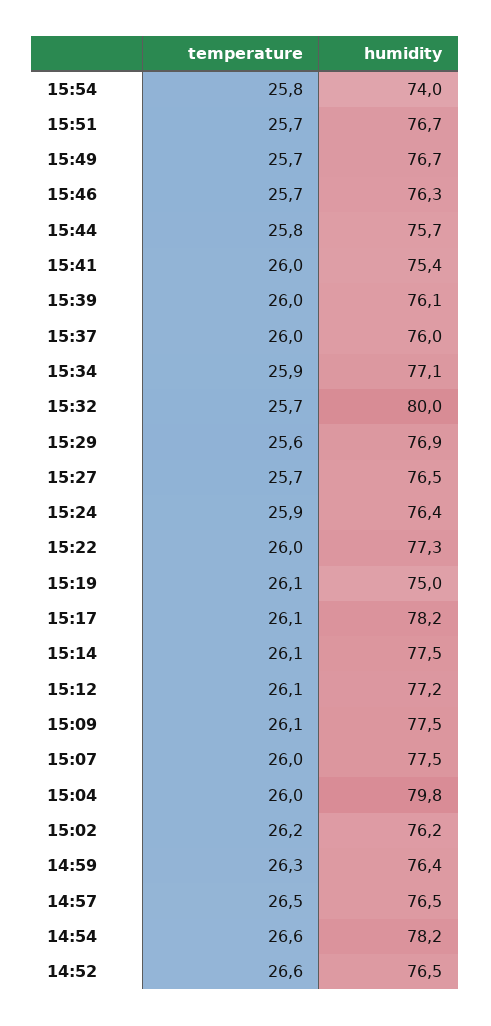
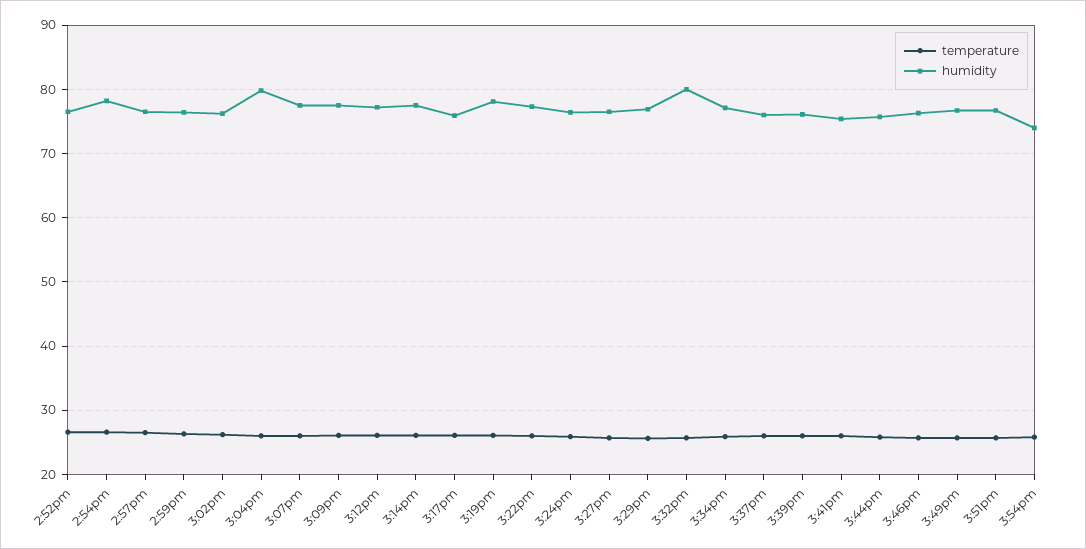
humidity, 15:19: 75 -> 78
humidity, 15:17: 78.2 -> 76

